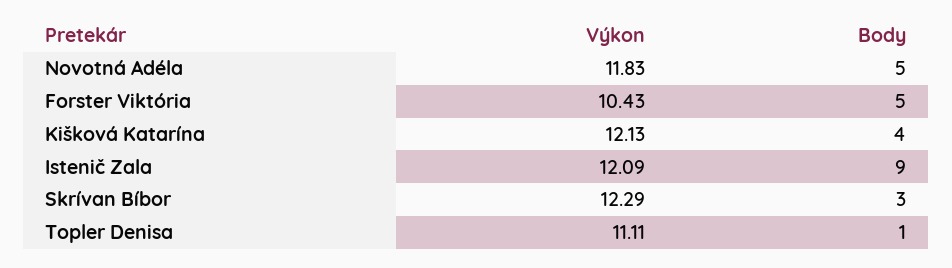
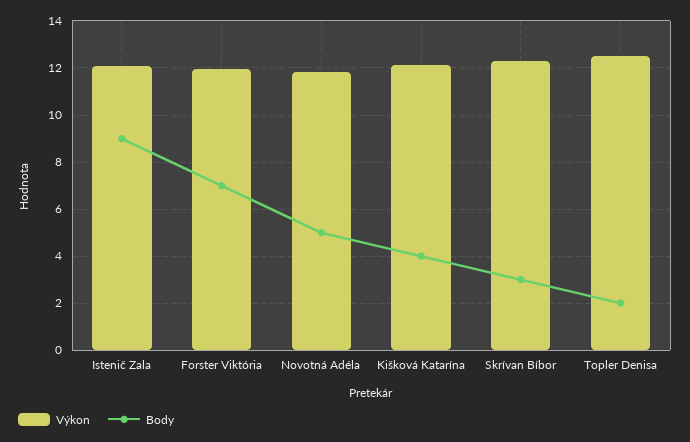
Výkon, Forster Viktória: 10.43 -> 12
Body, Forster Viktória: 5 -> 7
Výkon, Topler Denisa: 11.11 -> 12.5
Body, Topler Denisa: 1 -> 2

